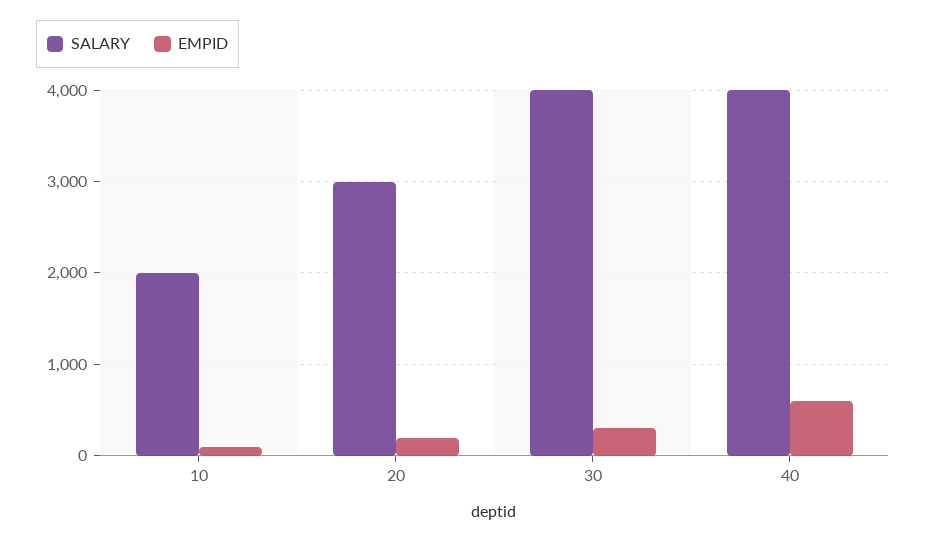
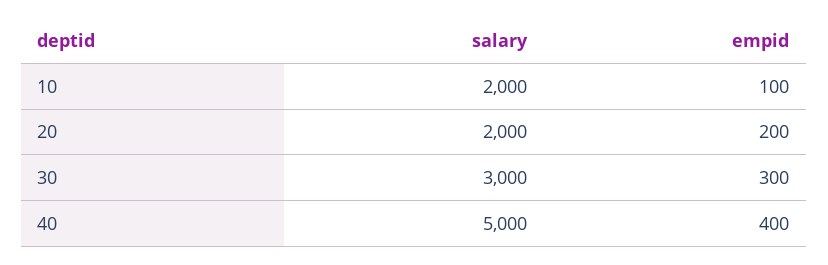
SALARY, 20: 3000 -> 2000
SALARY, 30: 4000 -> 3000
SALARY, 40: 4000 -> 5000
EMPID, 40: 600 -> 400

